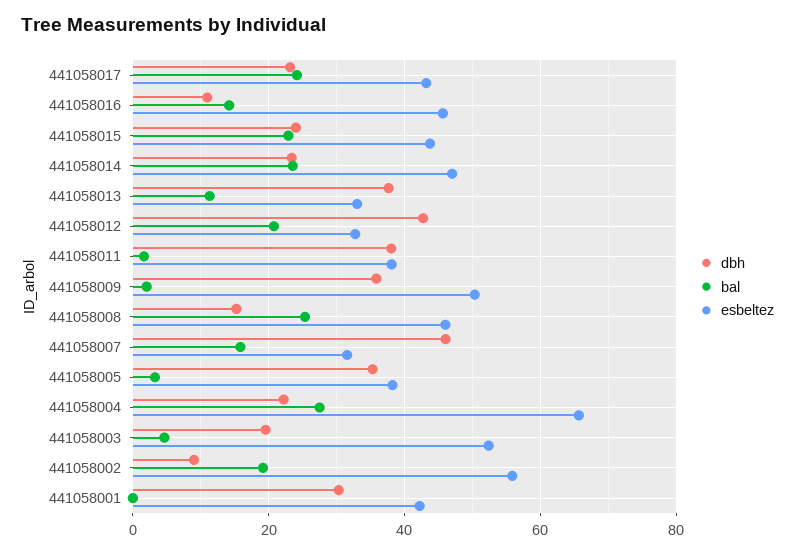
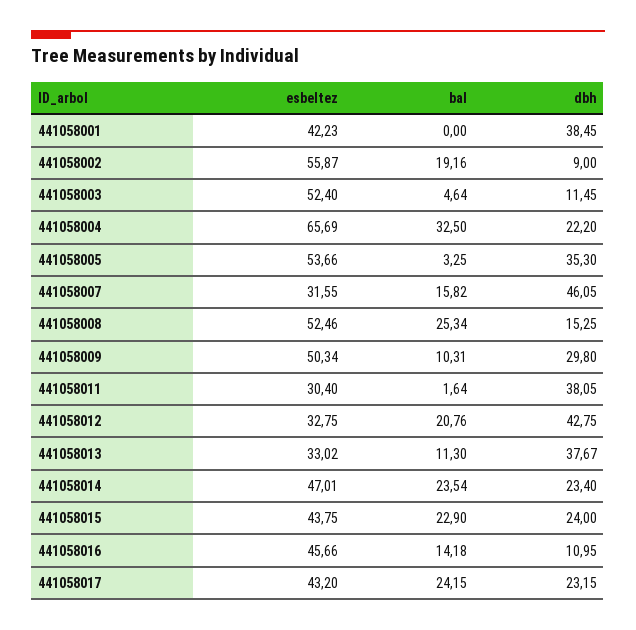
esbeltez, 441058011: 38 -> 30.4
dbh, 441058009: 36 -> 29.8
bal, 441058009: 2 -> 10.31
esbeltez, 441058008: 46 -> 52.46
esbeltez, 441058005: 38 -> 53.66
bal, 441058004: 28 -> 32.5
dbh, 441058003: 20 -> 11.45
dbh, 441058001: 30 -> 38.45

